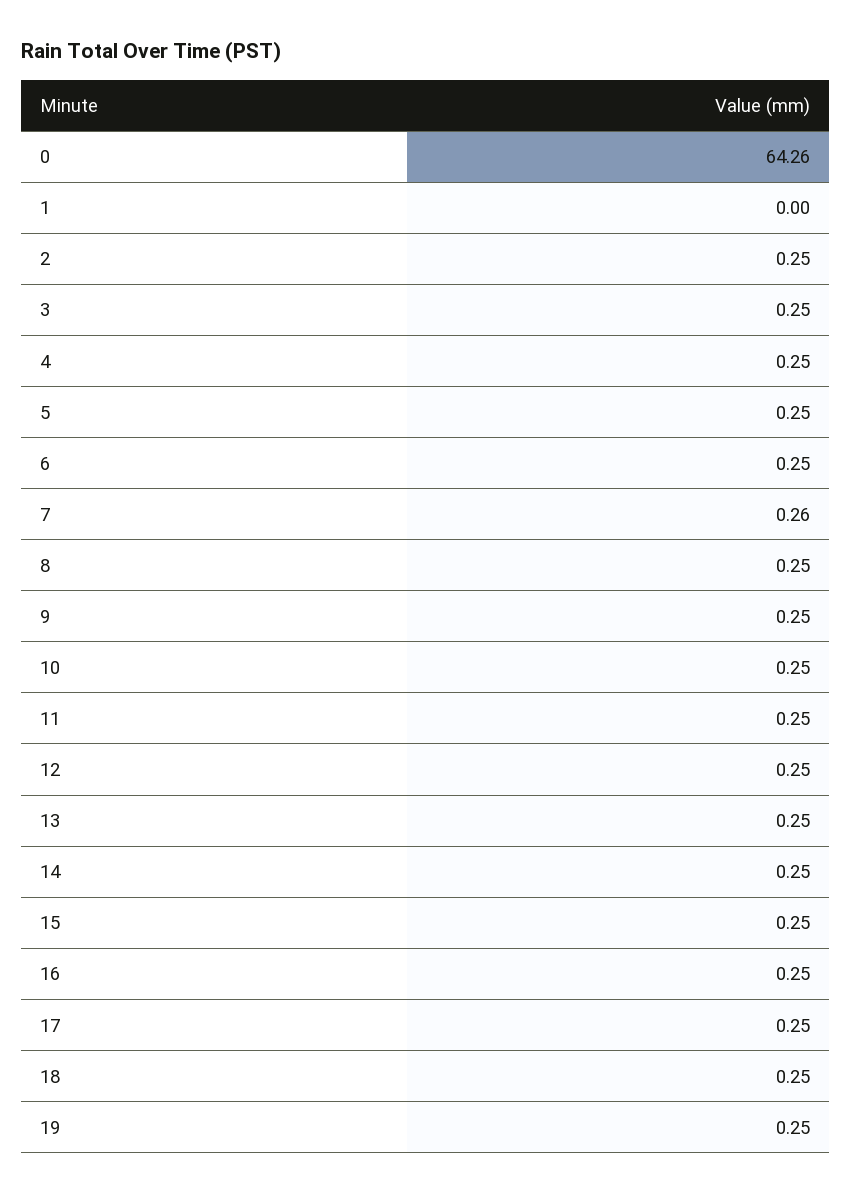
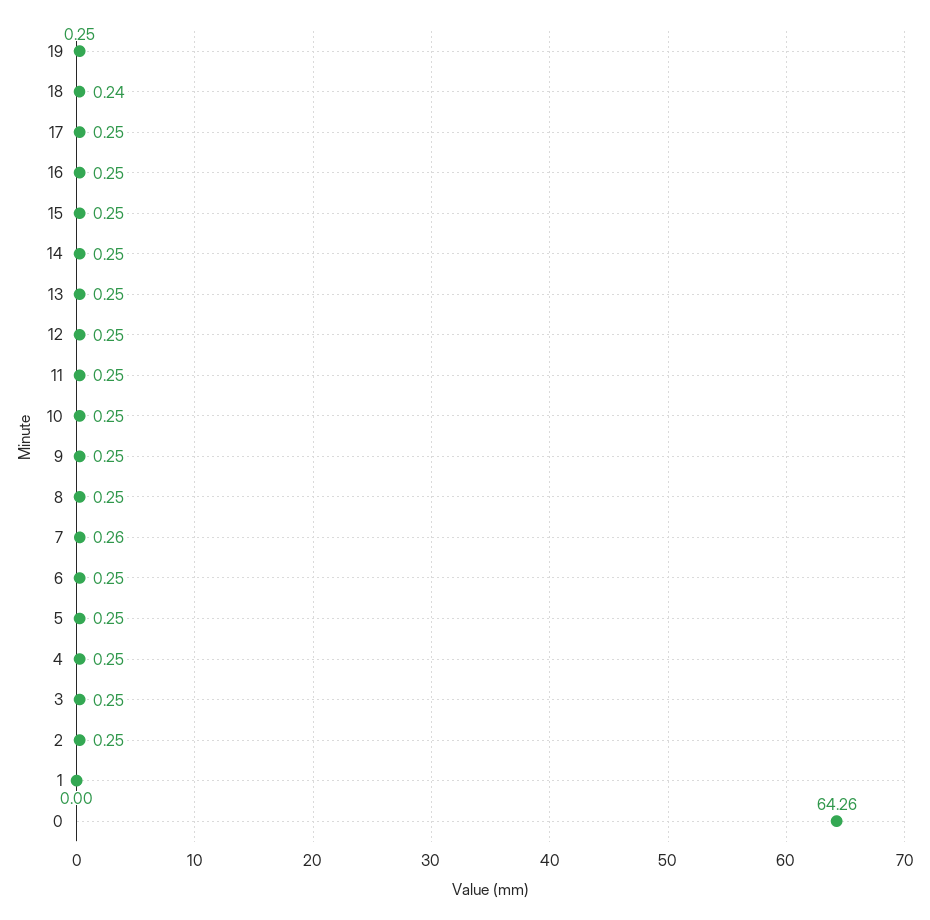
18: 0.25 -> 0.24

